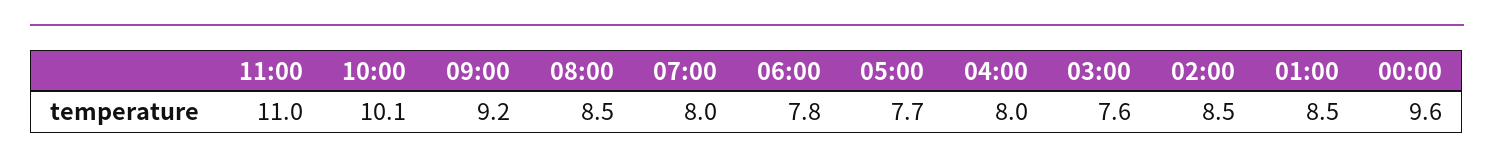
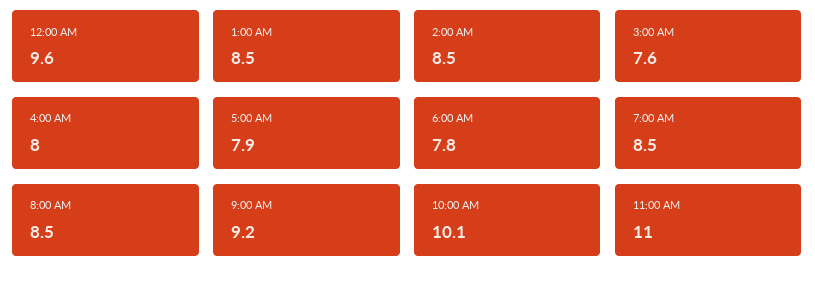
07:00: 8 -> 8.5
05:00: 7.7 -> 7.9

